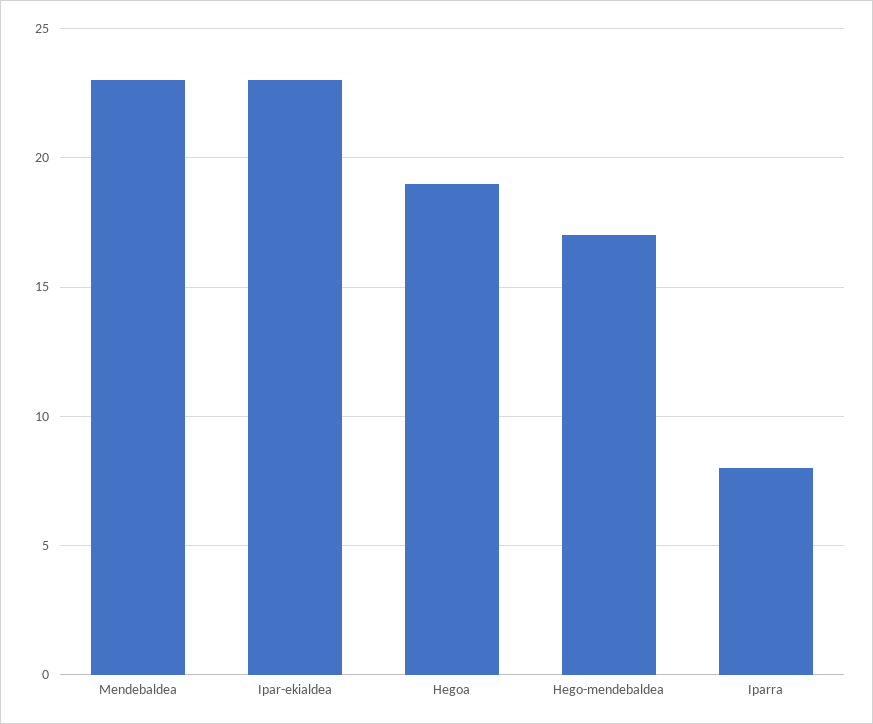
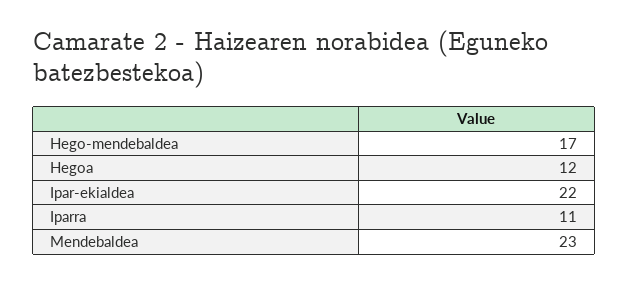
Ipar-ekialdea: 23 -> 22
Hegoa: 19 -> 12
Iparra: 8 -> 11

